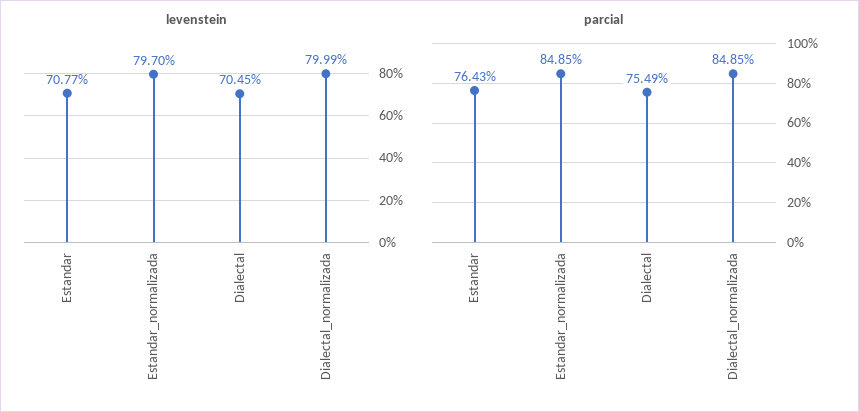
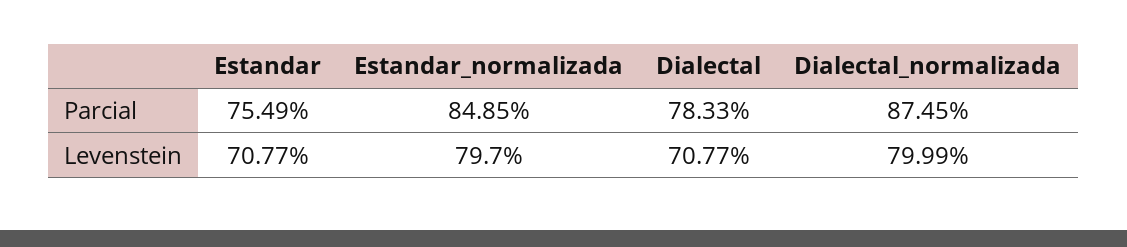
levenstein, Dialectal: 70.45 -> 70.77
parcial, Estandar: 76.43 -> 75.49
parcial, Dialectal: 75.49 -> 78.33
parcial, Dialectal_normalizada: 84.85 -> 87.45

